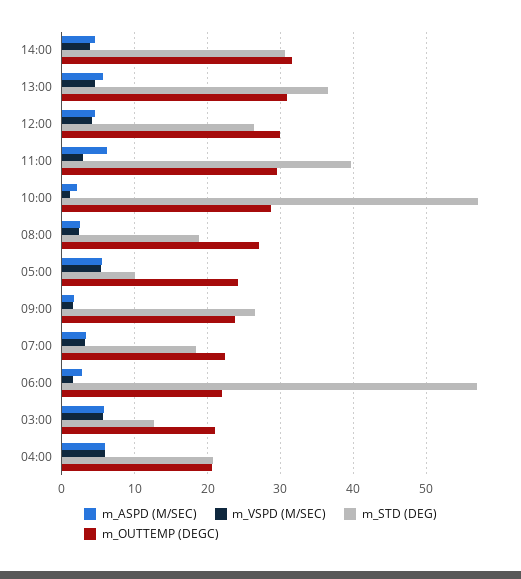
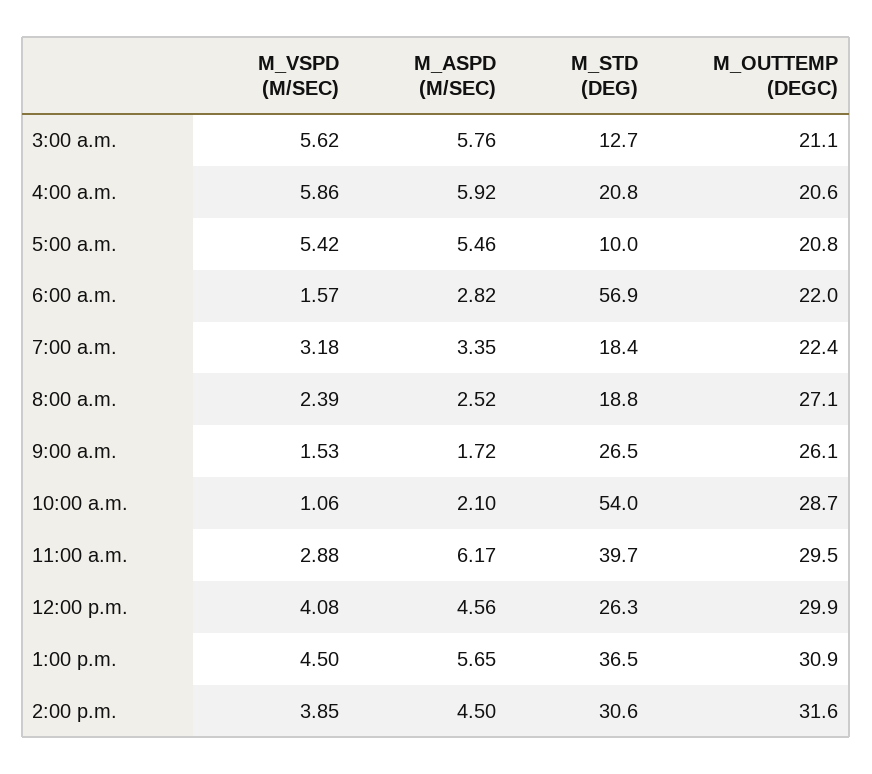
m_STD (DEG), 10:00: 57 -> 54
m_OUTTEMP (DEGC), 05:00: 24 -> 20.8
m_OUTTEMP (DEGC), 09:00: 24 -> 26.1

